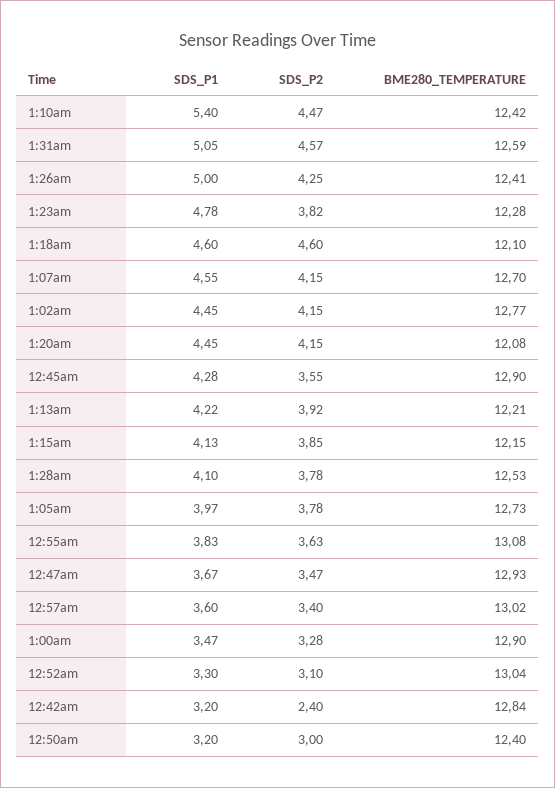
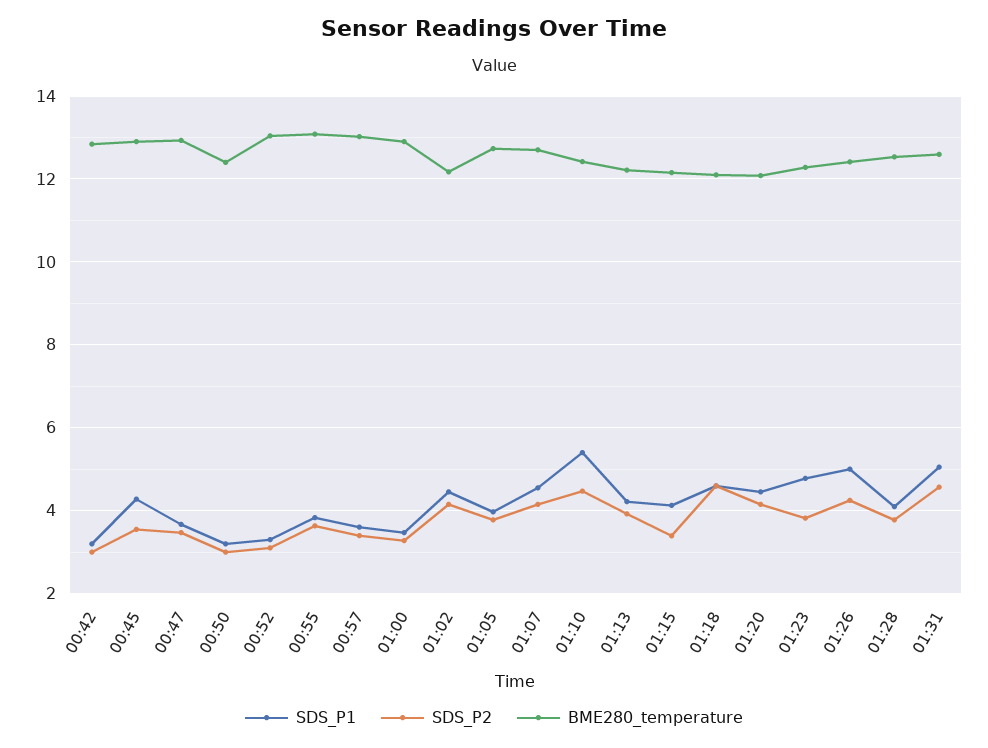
BME280_TEMPERATURE, 1:02am: 12.77 -> 12.2
SDS_P2, 1:15am: 3.85 -> 3.4
SDS_P2, 12:42am: 2.4 -> 3

